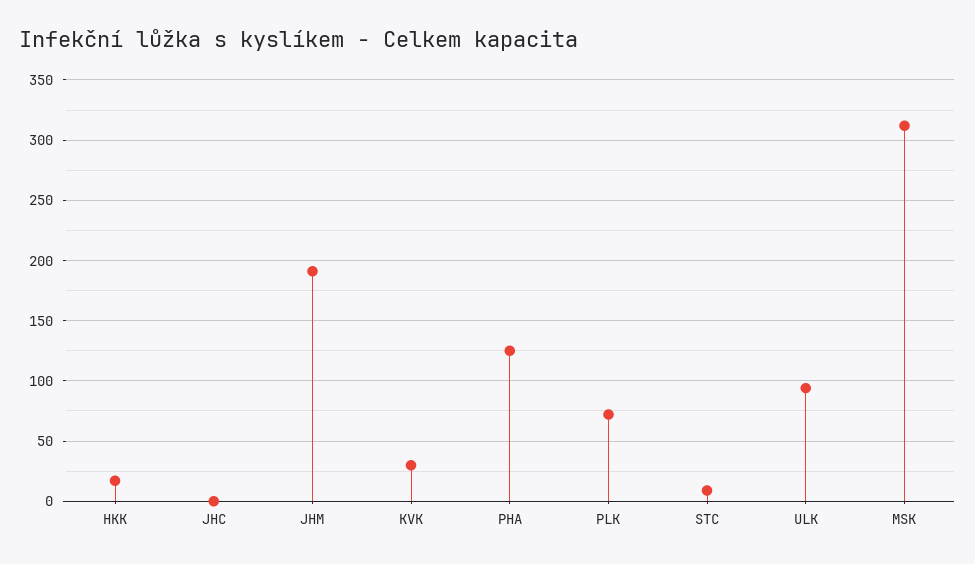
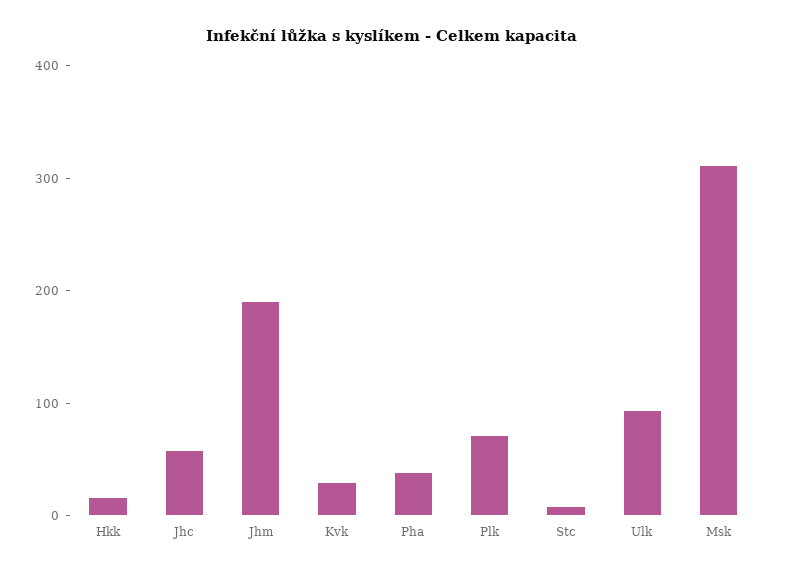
JHC: 0 -> 60
PHA: 125 -> 40

